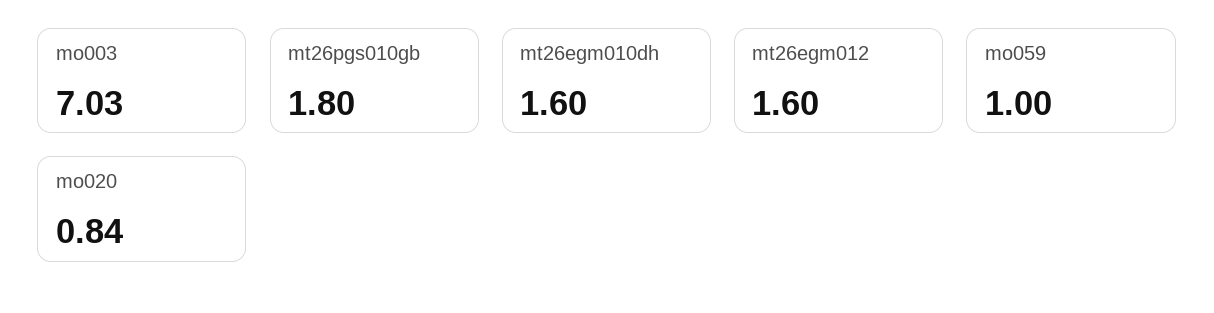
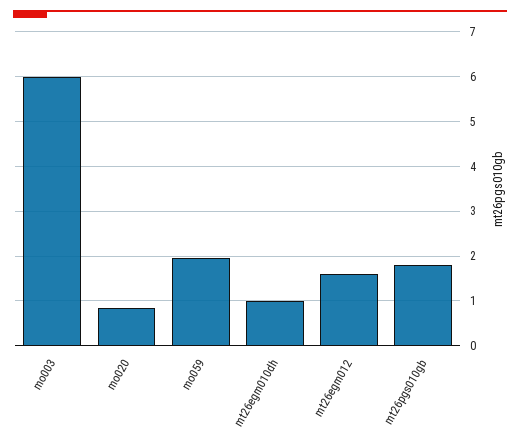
mo003: 7.03 -> 6
mt26egm010dh: 1.6 -> 1
mo059: 1 -> 2

